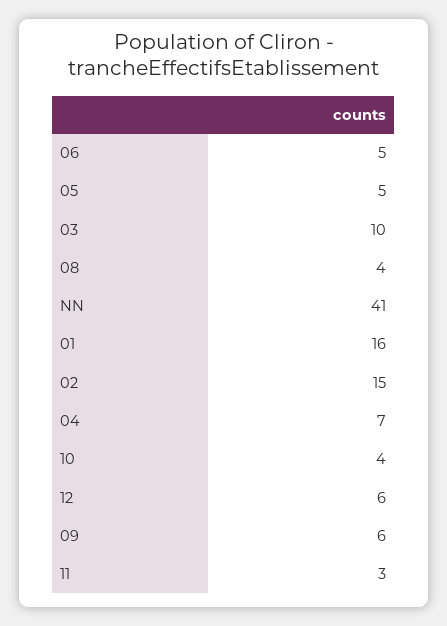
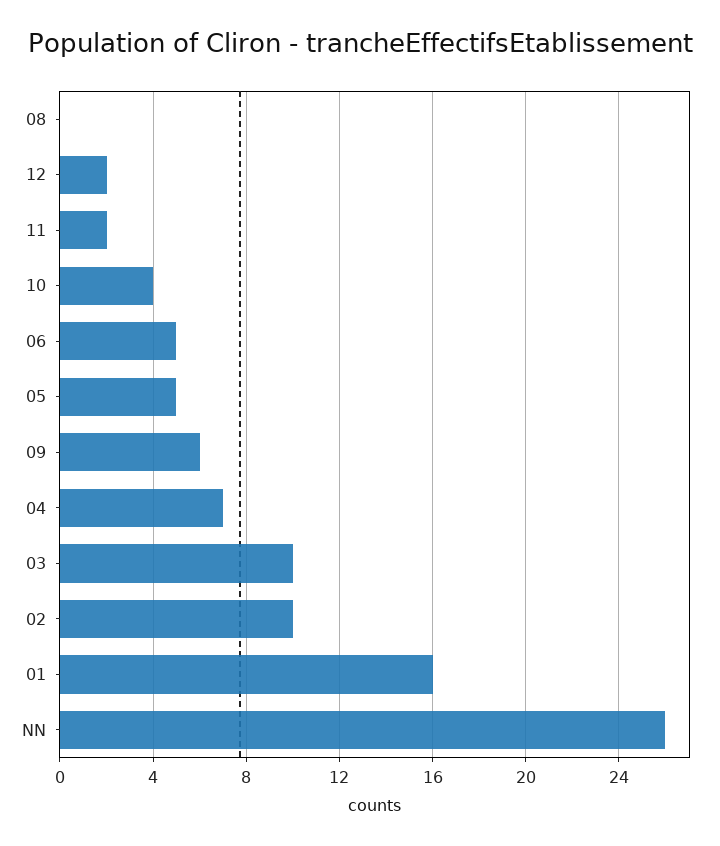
08: 4 -> 0
NN: 41 -> 26
02: 15 -> 10
12: 6 -> 2
11: 3 -> 2

